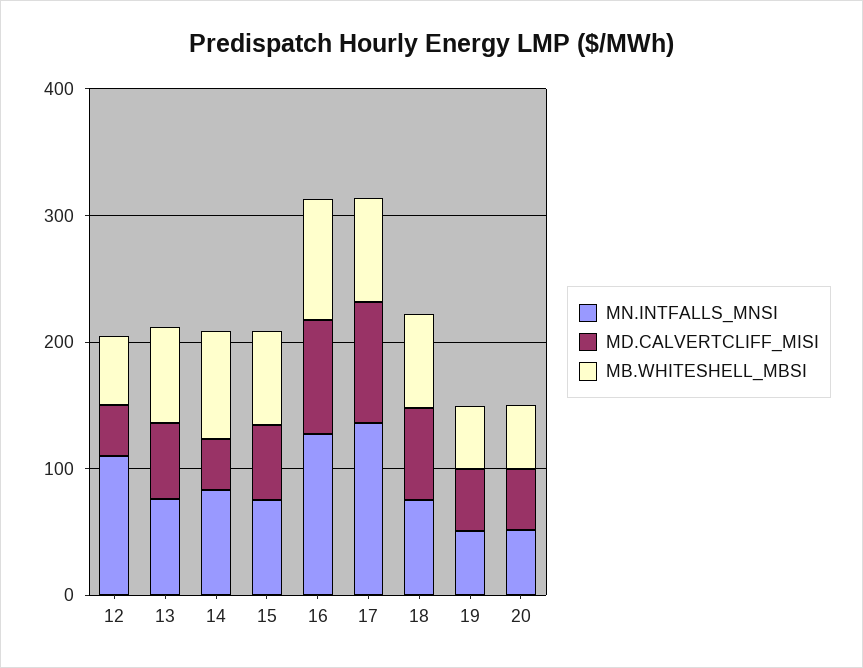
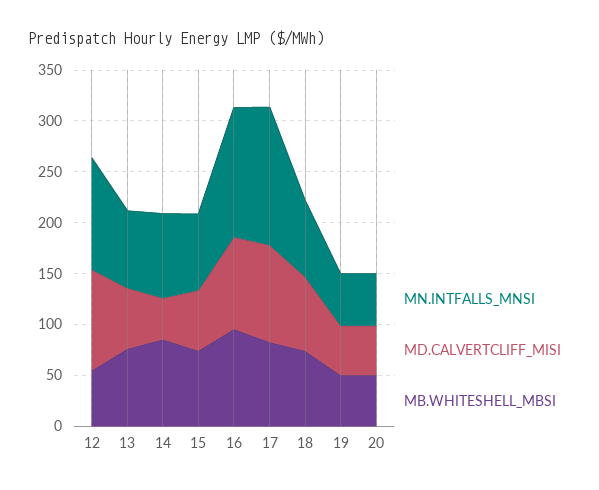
MD.CALVERTCLIFF_MISI, 12: 40 -> 100

